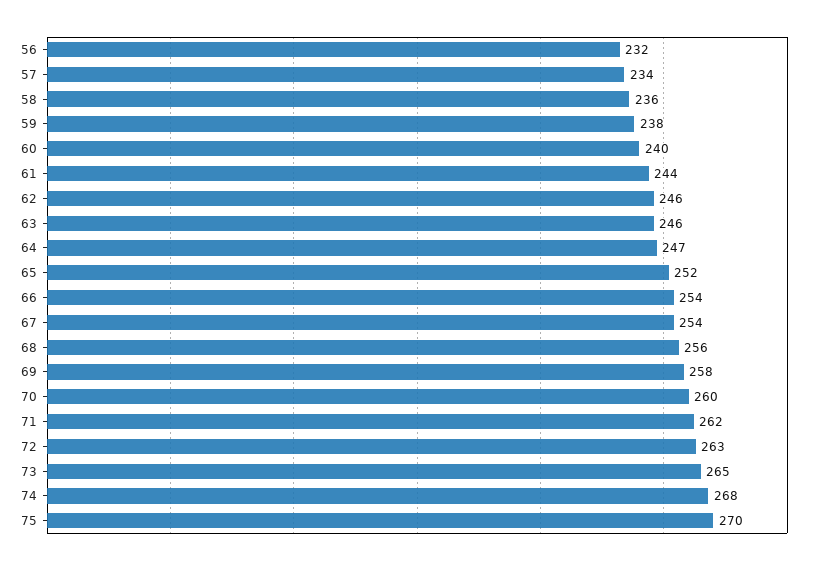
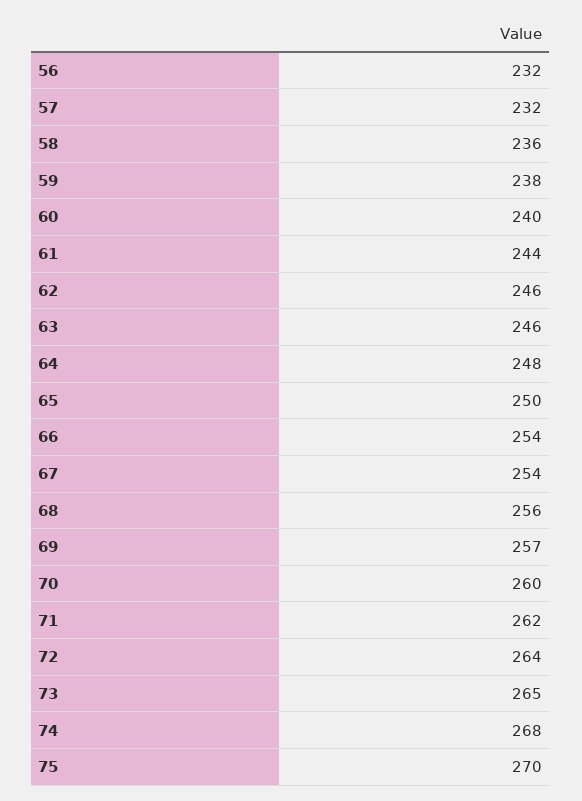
57: 234 -> 232
64: 247 -> 248
65: 252 -> 250
69: 258 -> 257
72: 263 -> 264

